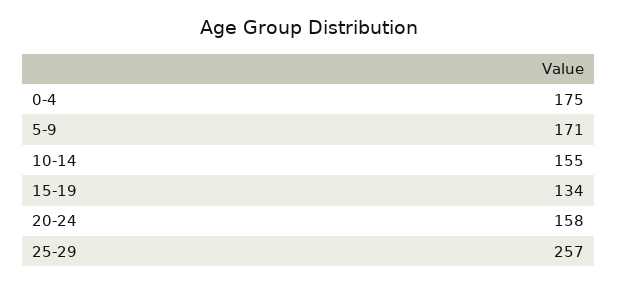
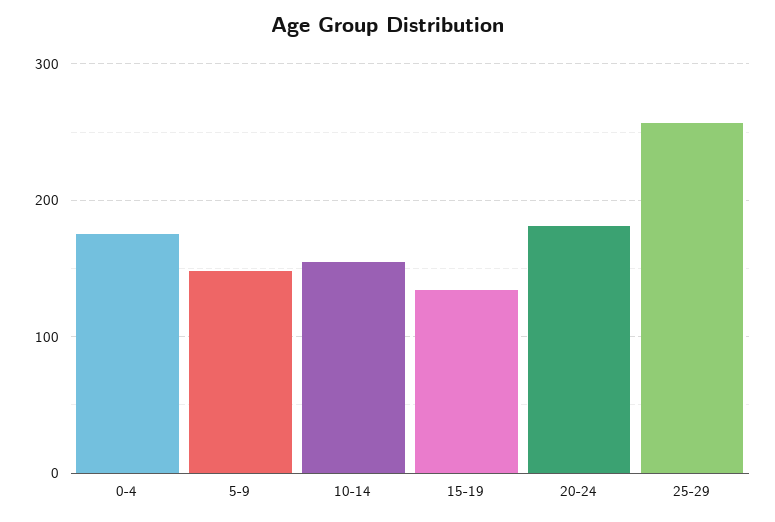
5-9: 171 -> 150
20-24: 158 -> 180

